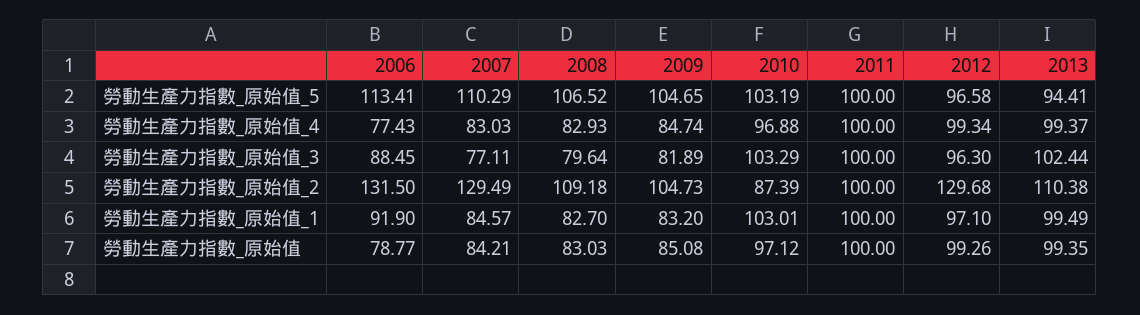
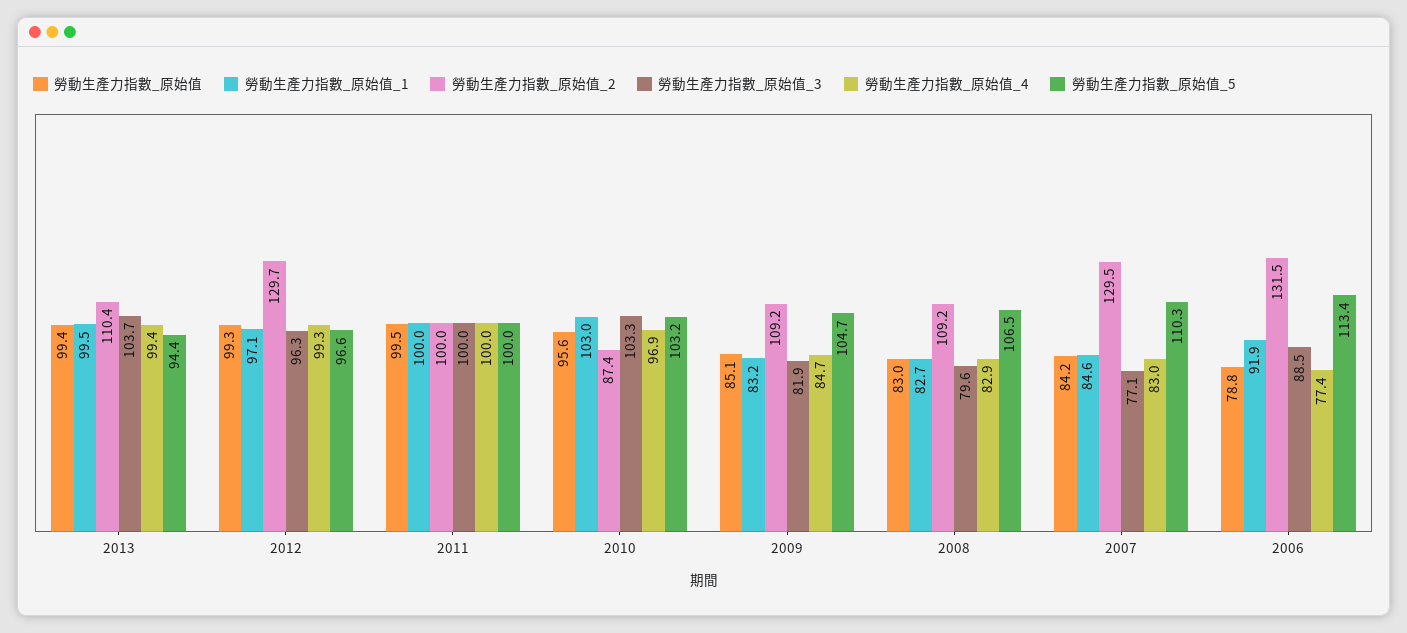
勞動生產力指數_原始值_3, 2013: 102.44 -> 103.7
勞動生產力指數_原始值_2, 2009: 104.73 -> 109.2
勞動生產力指數_原始值, 2010: 97.12 -> 95.6
勞動生產力指數_原始值, 2011: 100 -> 99.5

